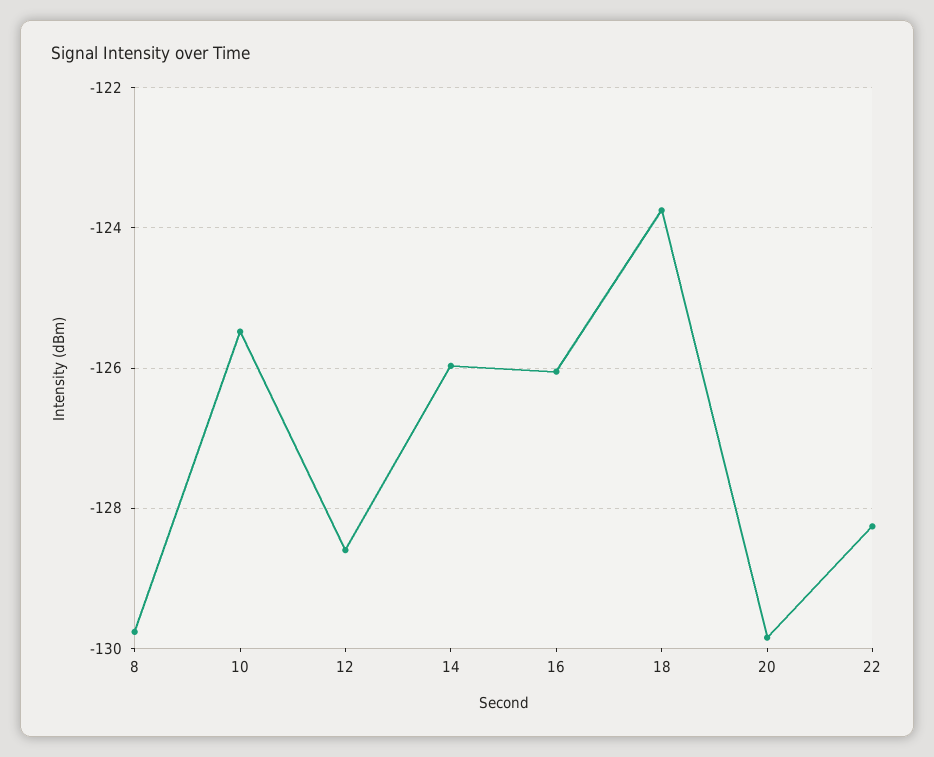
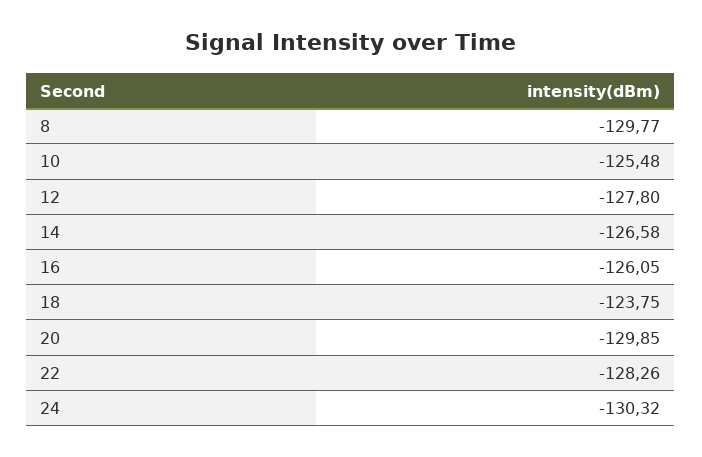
12: -128.6 -> -127.8
14: -126 -> -126.58
24: none -> -130.32

